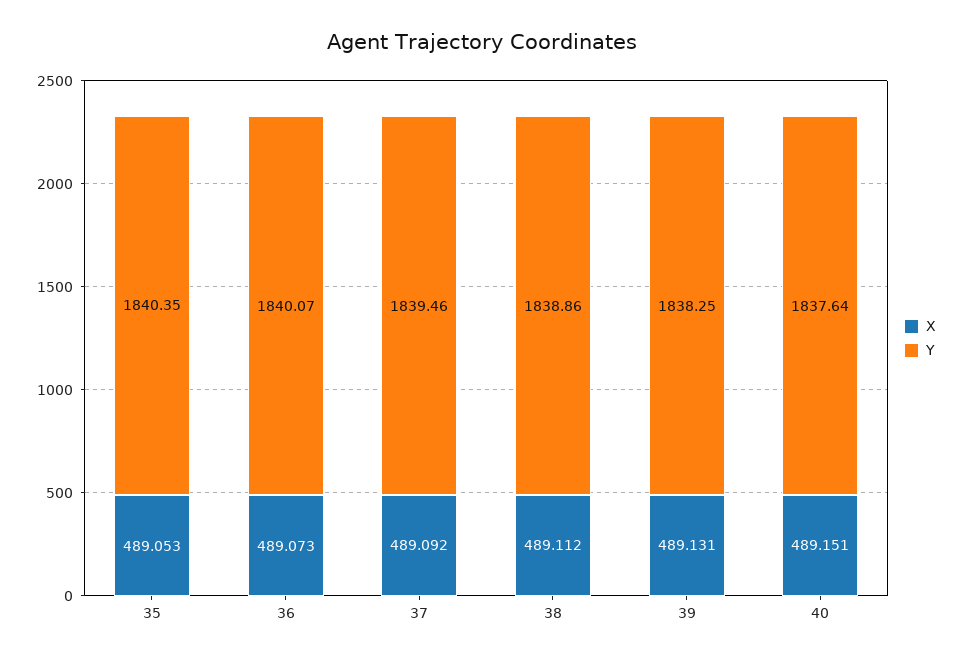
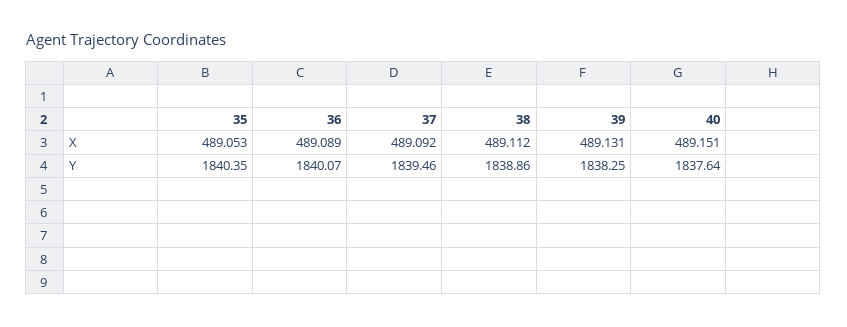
X, 36: 489.073 -> 489.089

